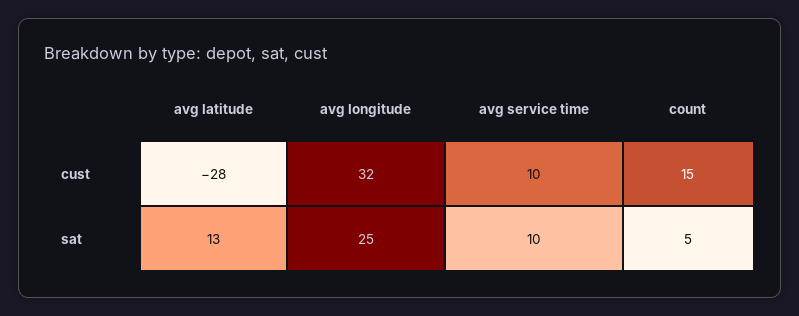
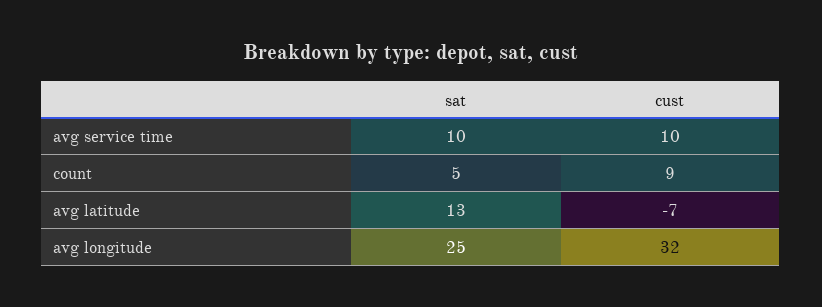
avg latitude, cust: -28 -> -7
count, cust: 15 -> 9

